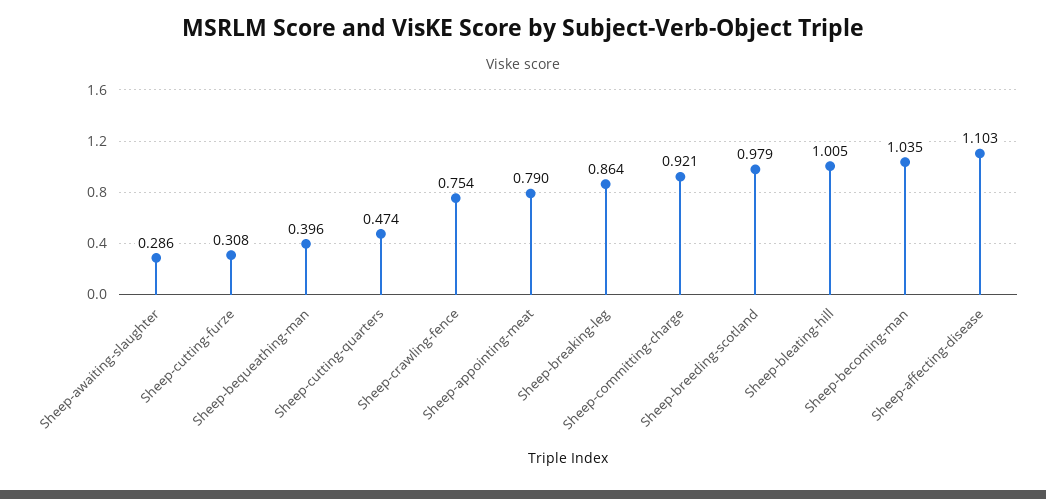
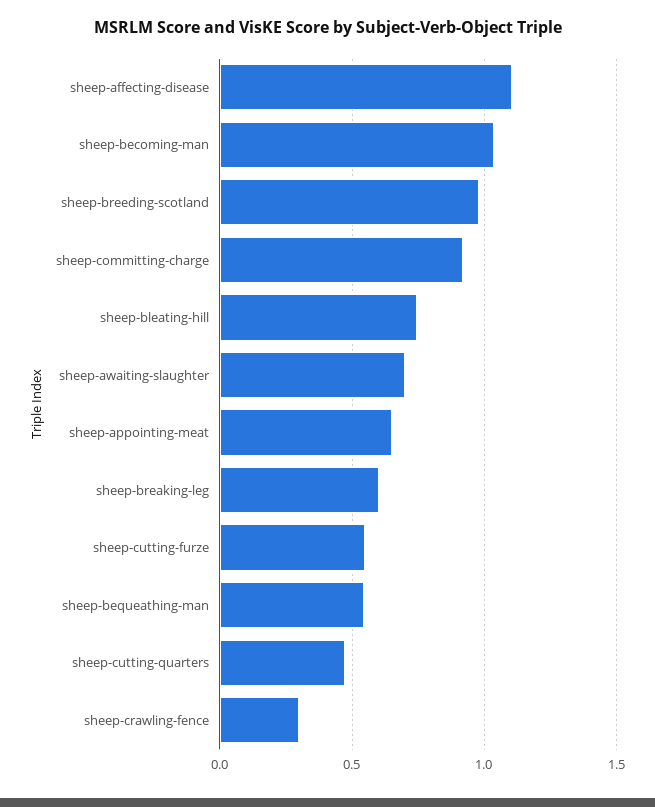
Sheep-awaiting-slaughter: 0.286 -> 0.7
Sheep-cutting-furze: 0.308 -> 0.55
Sheep-bequeathing-man: 0.396 -> 0.55
Sheep-crawling-fence: 0.754 -> 0.3
Sheep-appointing-meat: 0.79 -> 0.65
Sheep-breaking-leg: 0.864 -> 0.6
Sheep-bleating-hill: 1.005 -> 0.75

